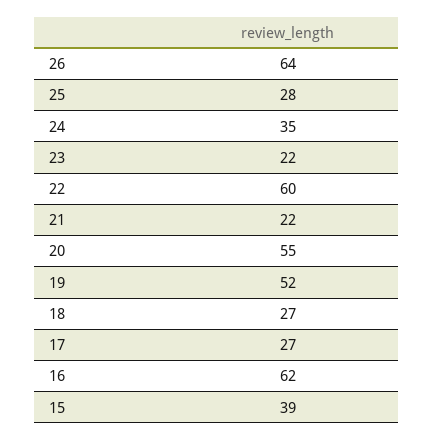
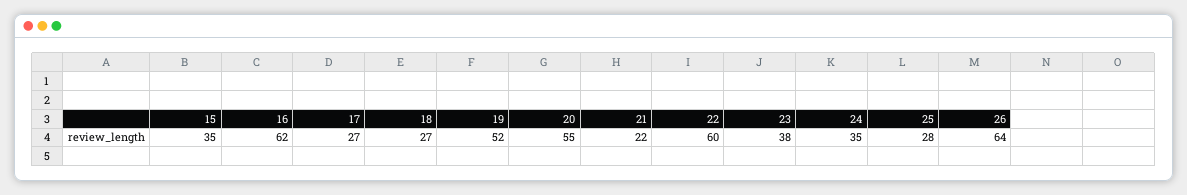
23: 22 -> 38
15: 39 -> 35

